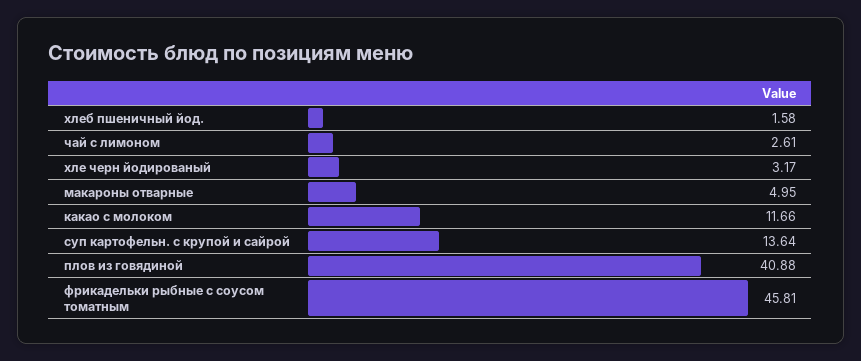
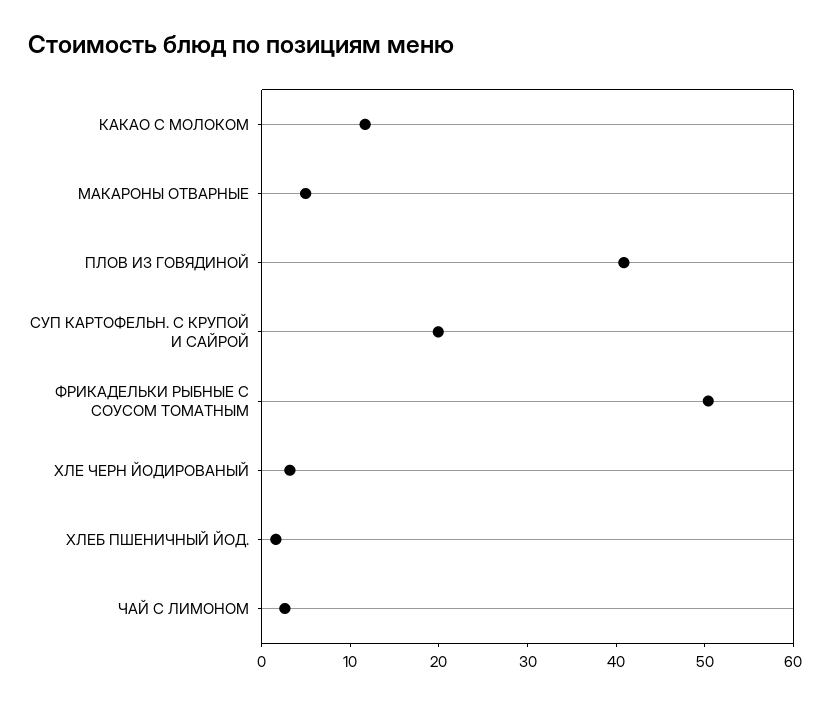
суп картофельн. с крупой и сайрой: 13.64 -> 20
фрикадельки рыбные с соусом томатным: 45.81 -> 50

